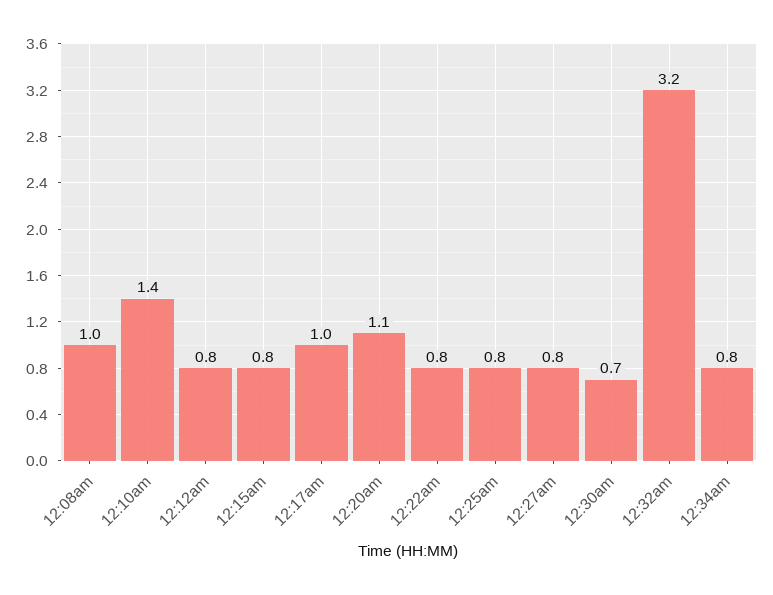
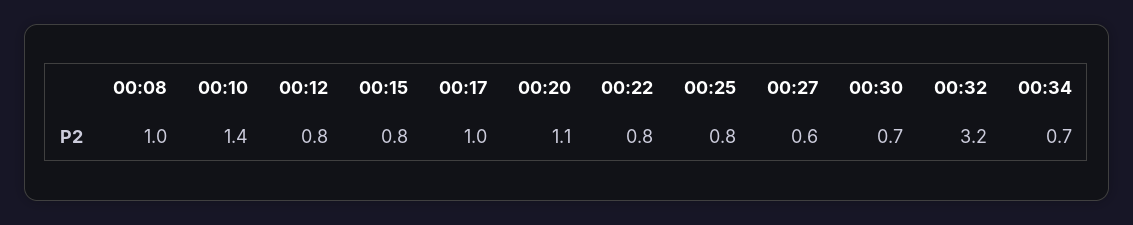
12:27am: 0.8 -> 0.6
12:34am: 0.8 -> 0.7

